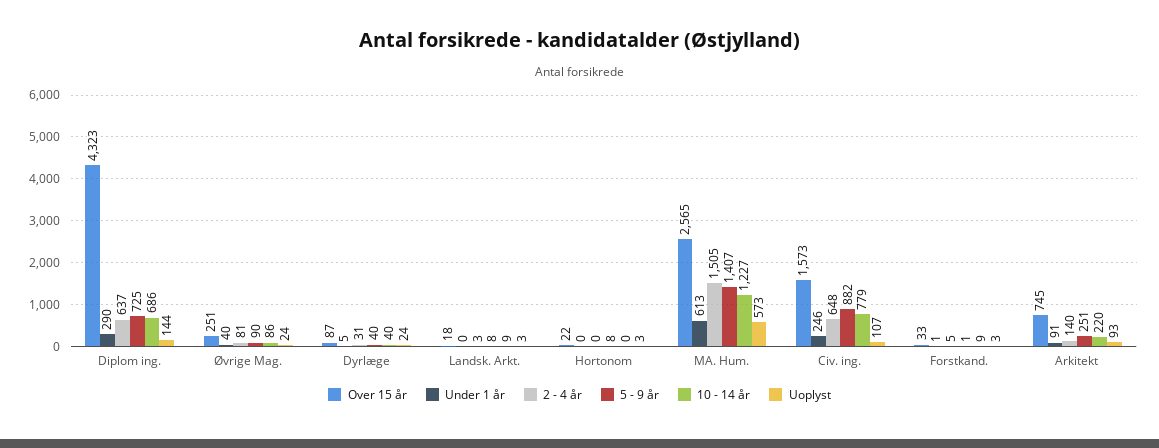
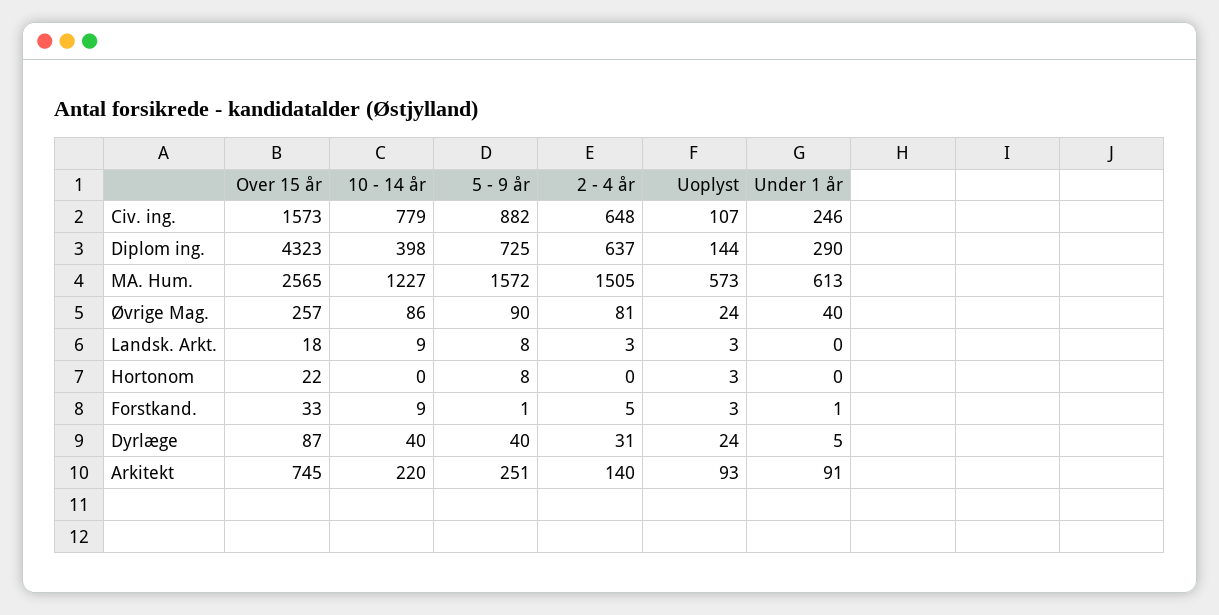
10 - 14 år, Diplom ing.: 686 -> 398
Over 15 år, Øvrige Mag.: 251 -> 257
5 - 9 år, MA. Hum.: 1407 -> 1572

